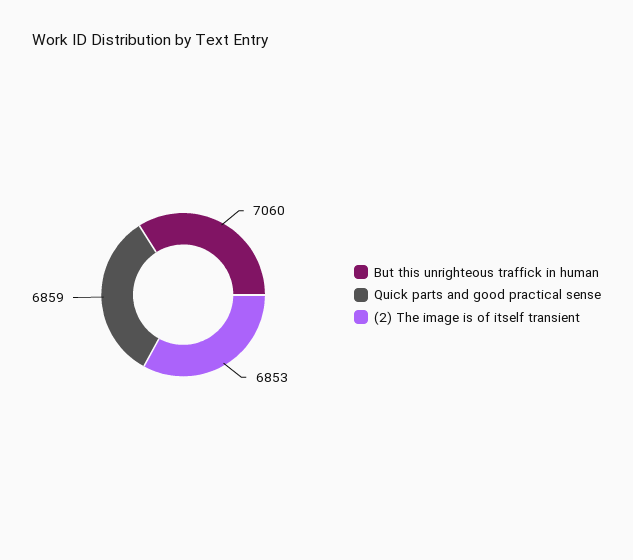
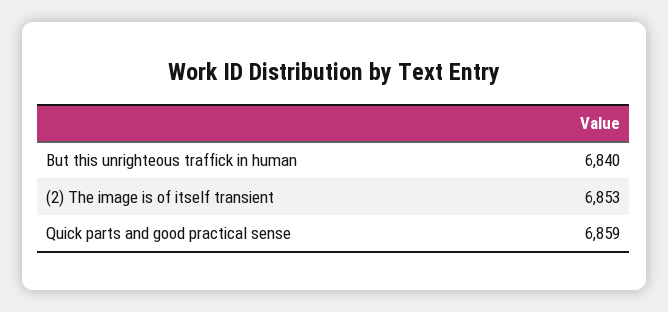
But this unrighteous traffick in human: 7060 -> 6840

